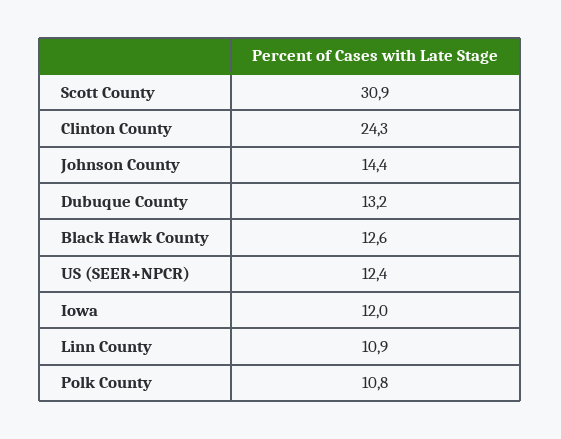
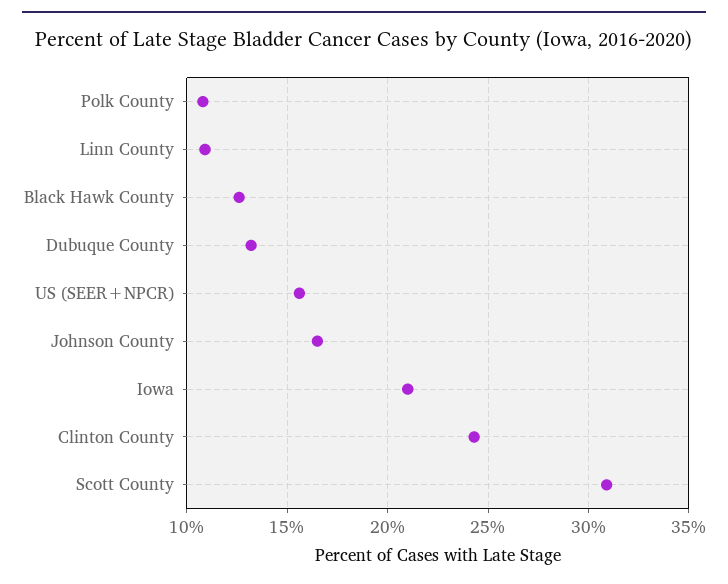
Johnson County: 14.4 -> 16.5
US (SEER+NPCR): 12.4 -> 15.5
Iowa: 12 -> 21

